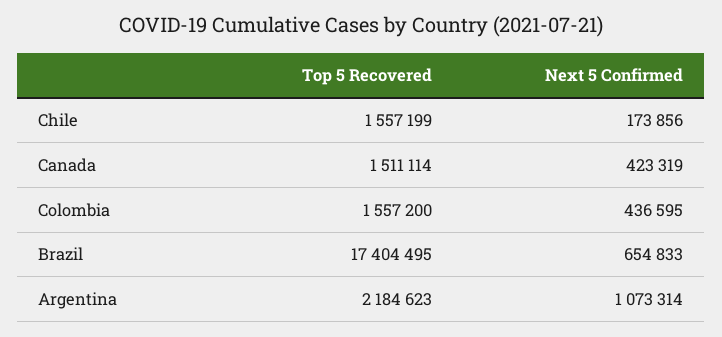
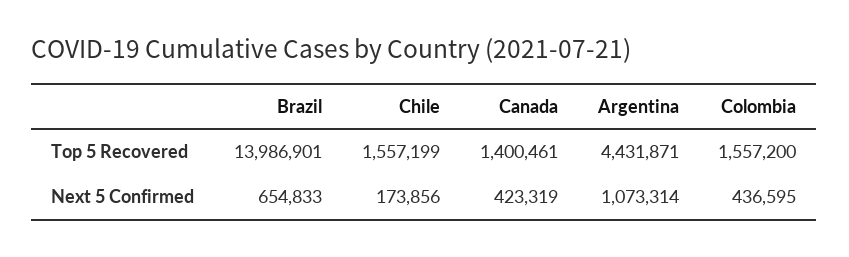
Top 5 Recovered, Canada: 1511114 -> 1400461
Top 5 Recovered, Brazil: 17404495 -> 13986901
Top 5 Recovered, Argentina: 2184623 -> 4431871

